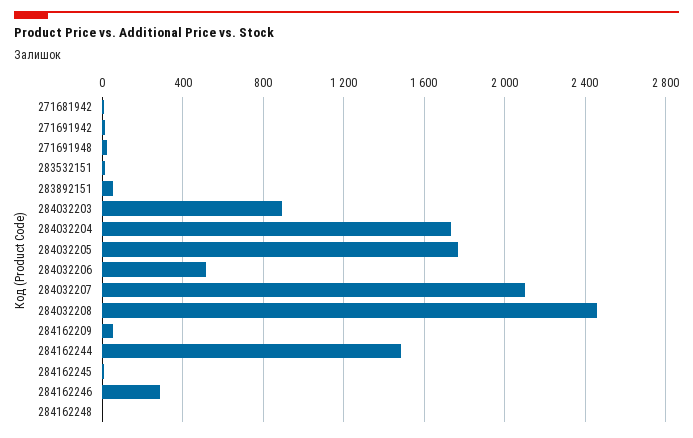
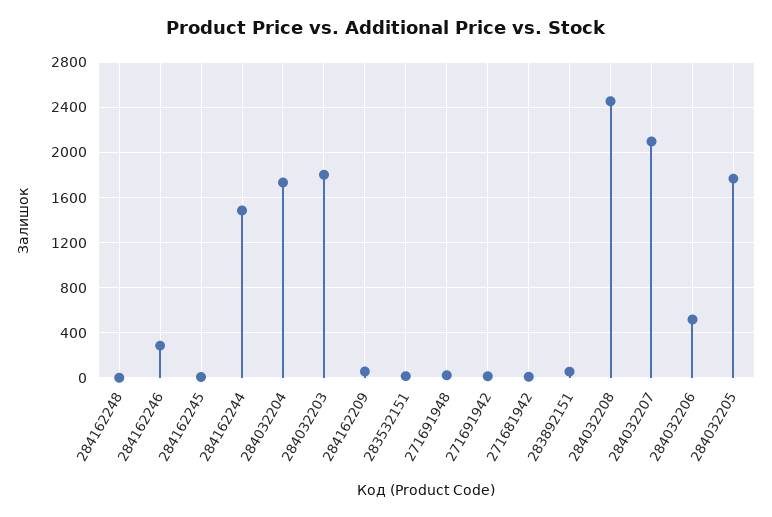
284032203: 900 -> 1800

